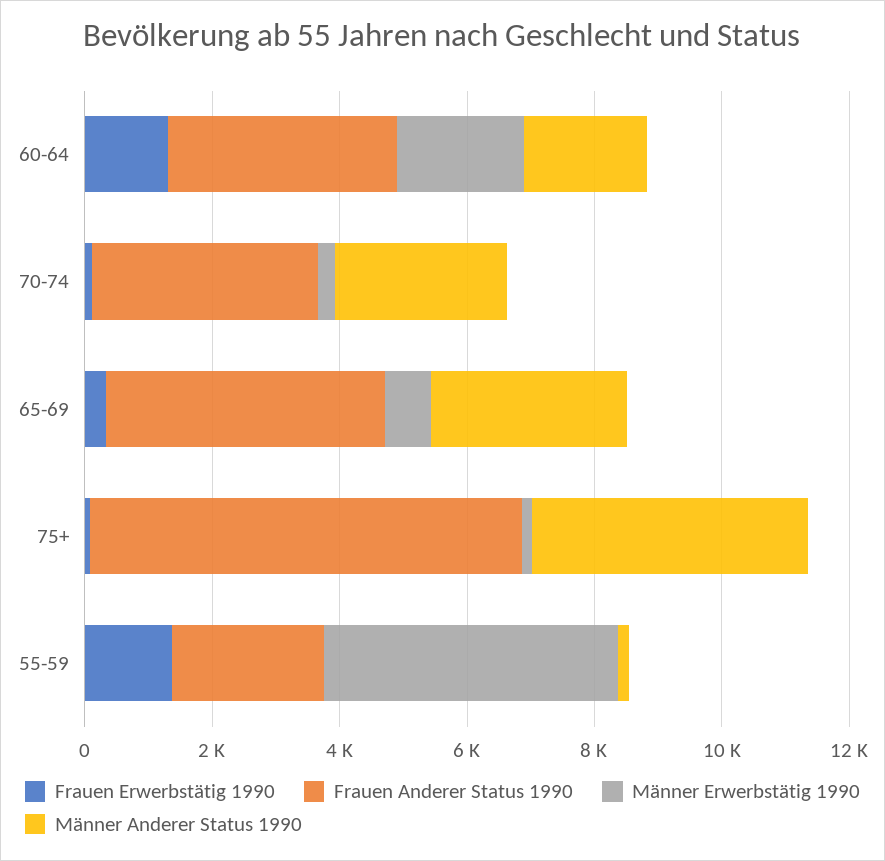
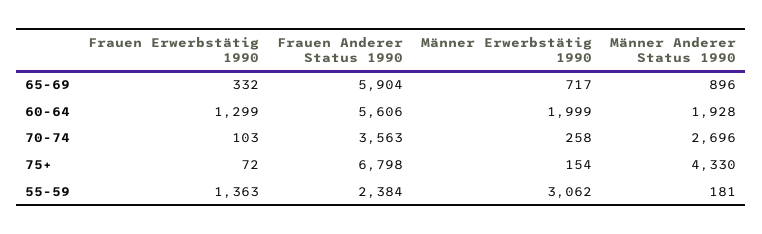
Frauen Anderer Status 1990, 60-64: 3500 -> 5606
Frauen Anderer Status 1990, 65-69: 4500 -> 5904
Männer Anderer Status 1990, 65-69: 3000 -> 896
Männer Erwerbstätig 1990, 55-59: 4500 -> 3062

